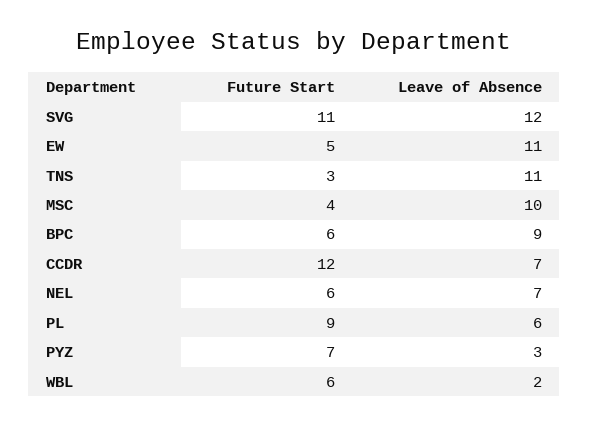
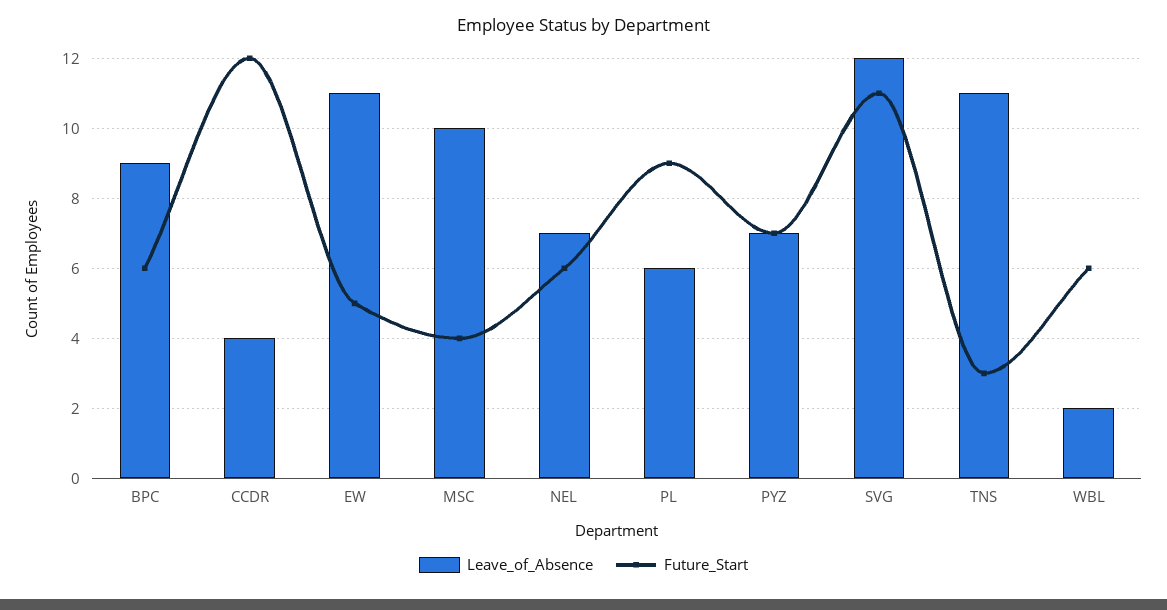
Leave of Absence, CCDR: 7 -> 4
Leave of Absence, PYZ: 3 -> 7

